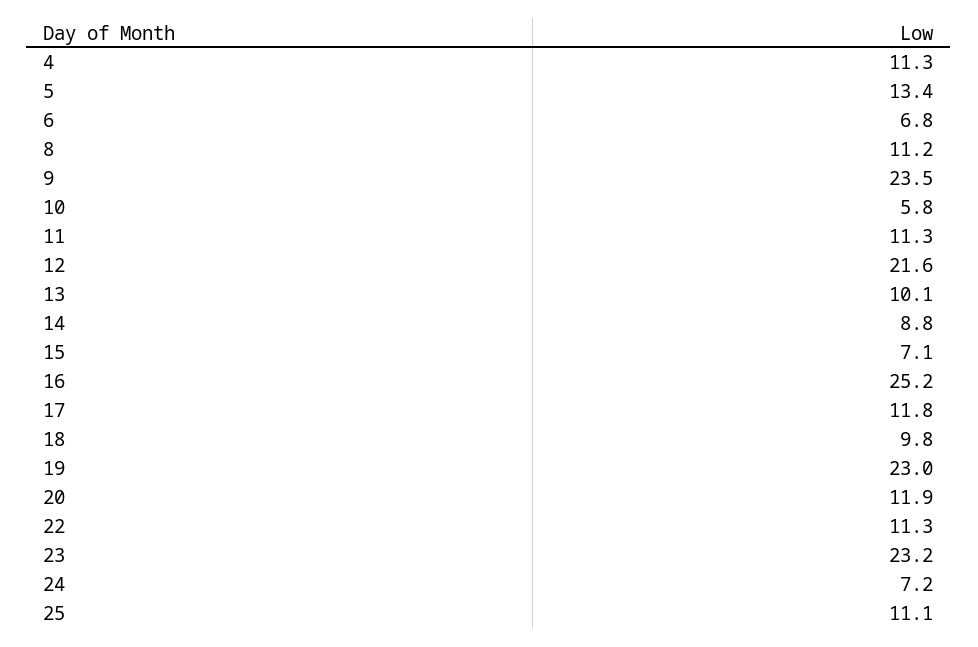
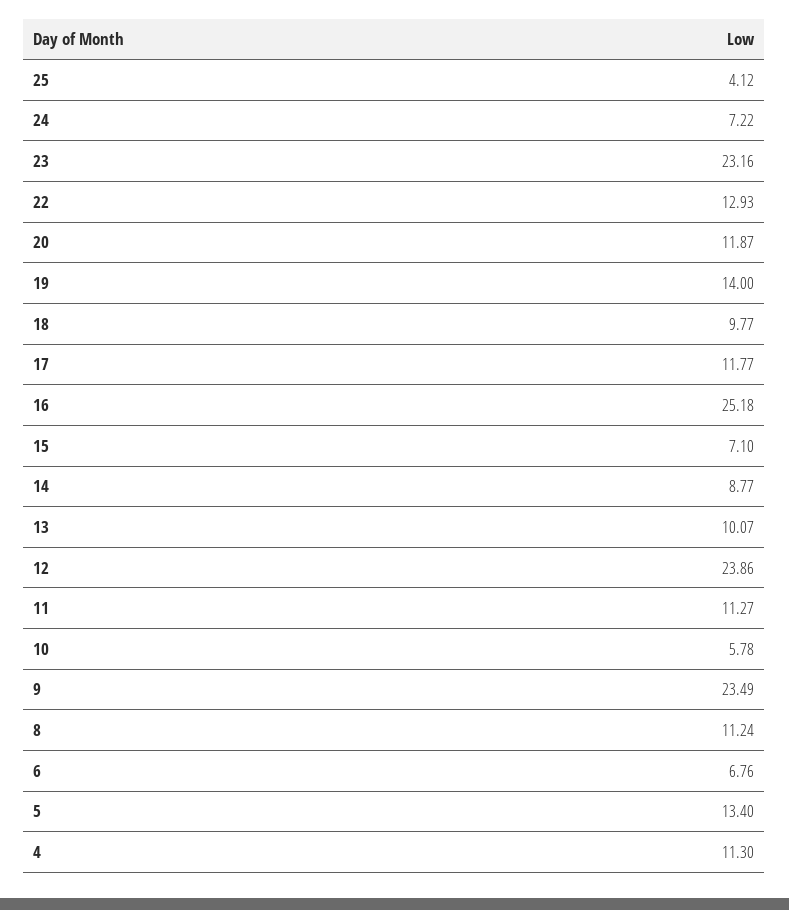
12: 21.6 -> 23.86
19: 23 -> 14
22: 11.3 -> 12.93
25: 11.1 -> 4.12

